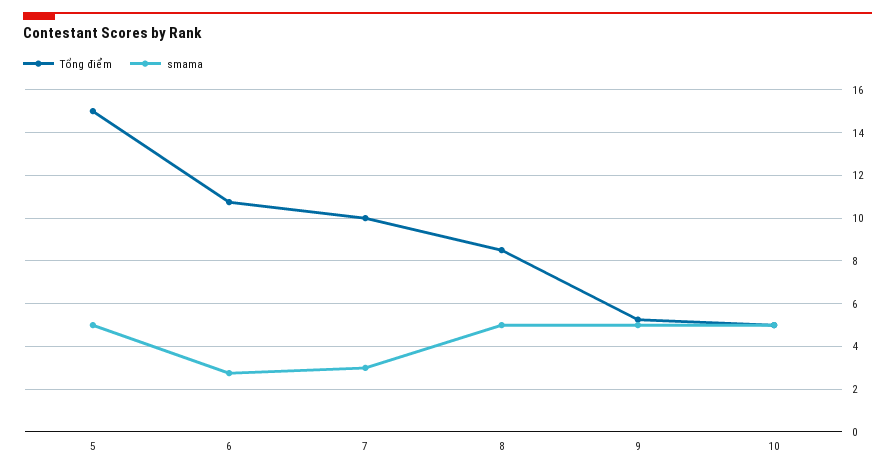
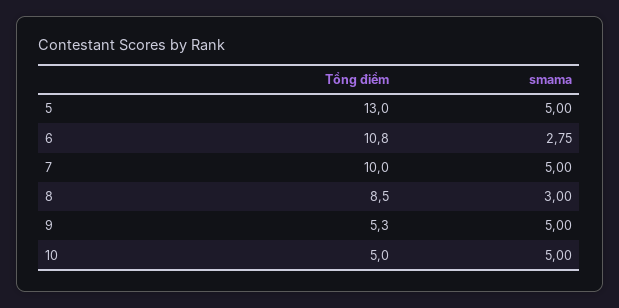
Tổng điểm, 5: 15 -> 13
smama, 7: 3 -> 5
smama, 8: 5 -> 3

